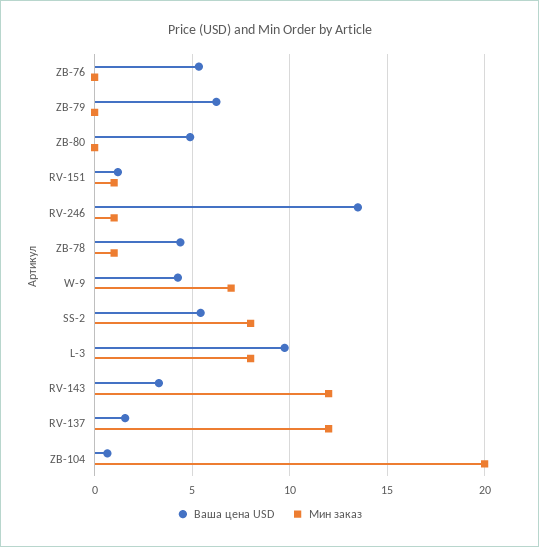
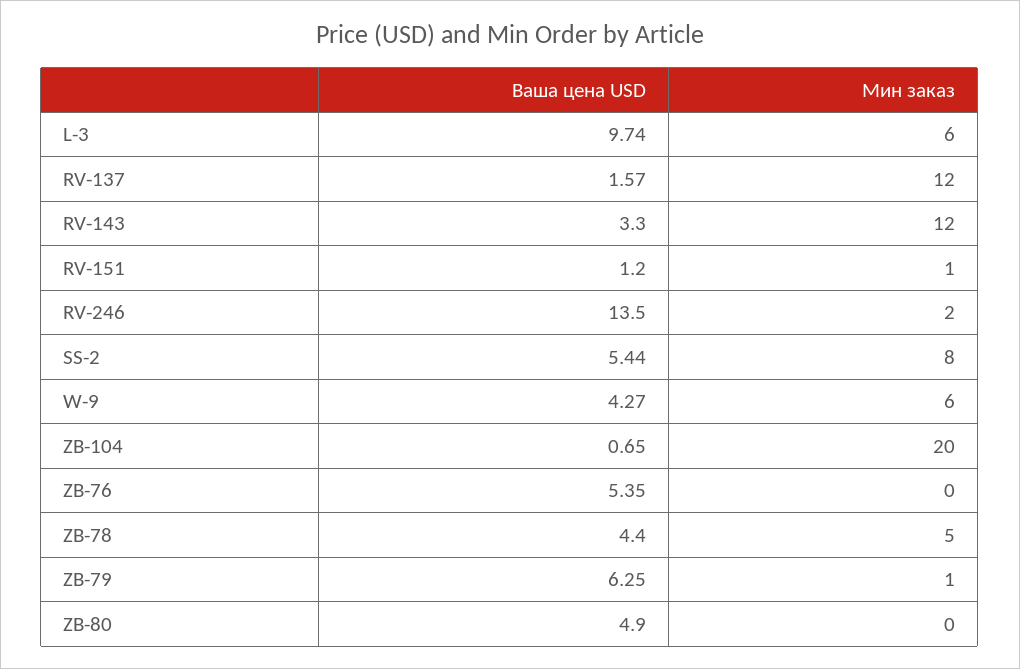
Мин заказ, ZB-79: 0 -> 1
Мин заказ, RV-246: 1 -> 2
Мин заказ, ZB-78: 1 -> 5
Мин заказ, W-9: 7 -> 6
Мин заказ, L-3: 8 -> 6

